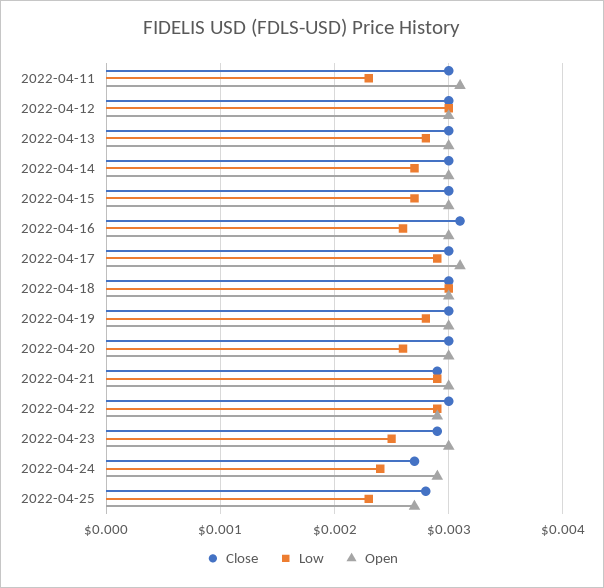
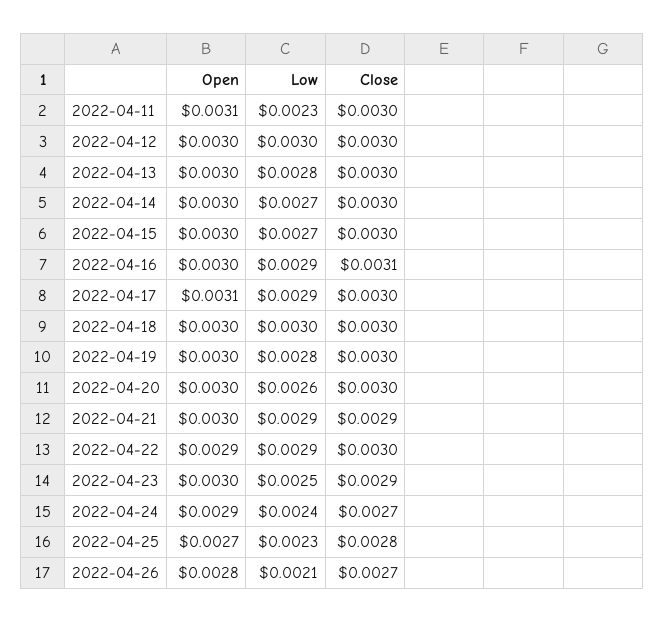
Low, 2022-04-16: 0.0026 -> 0.0029
Open, 2022-04-26: none -> 0.0028
Low, 2022-04-26: none -> 0.0021
Close, 2022-04-26: none -> 0.0027

